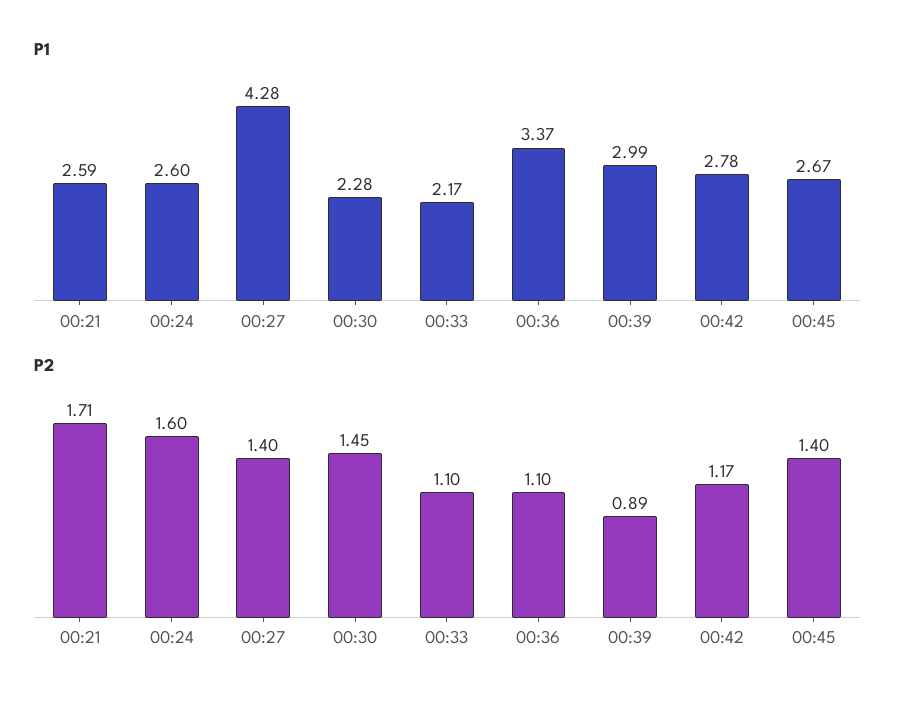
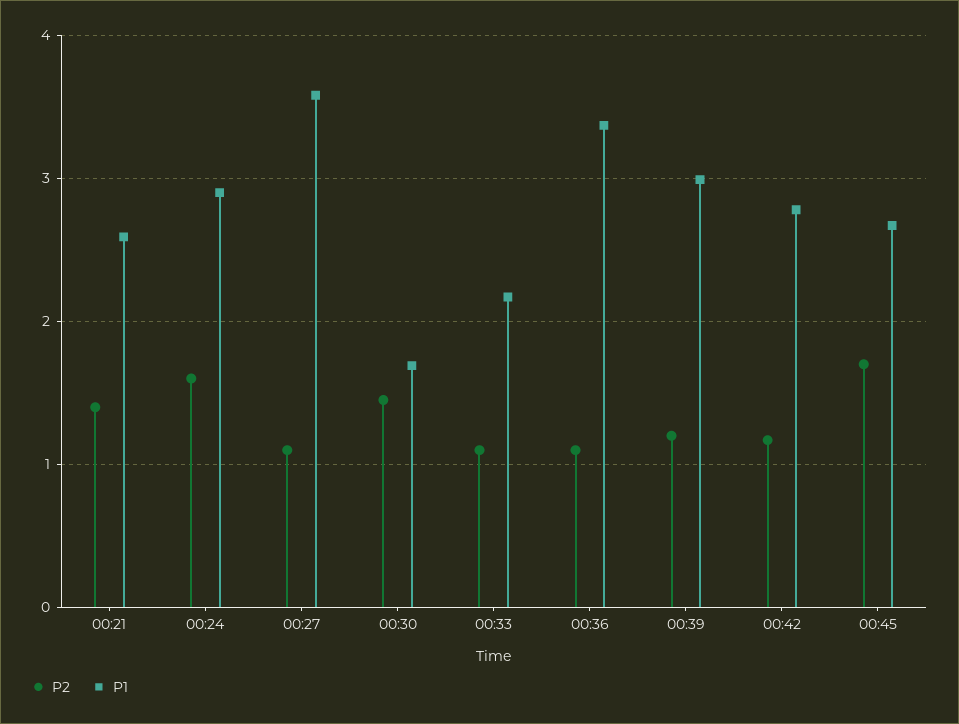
P1, 00:24: 2.6 -> 2.9
P1, 00:27: 4.28 -> 3.6
P1, 00:30: 2.28 -> 1.7
P2, 00:21: 1.71 -> 1.4
P2, 00:27: 1.4 -> 1.1
P2, 00:39: 0.89 -> 1.2
P2, 00:45: 1.4 -> 1.7

